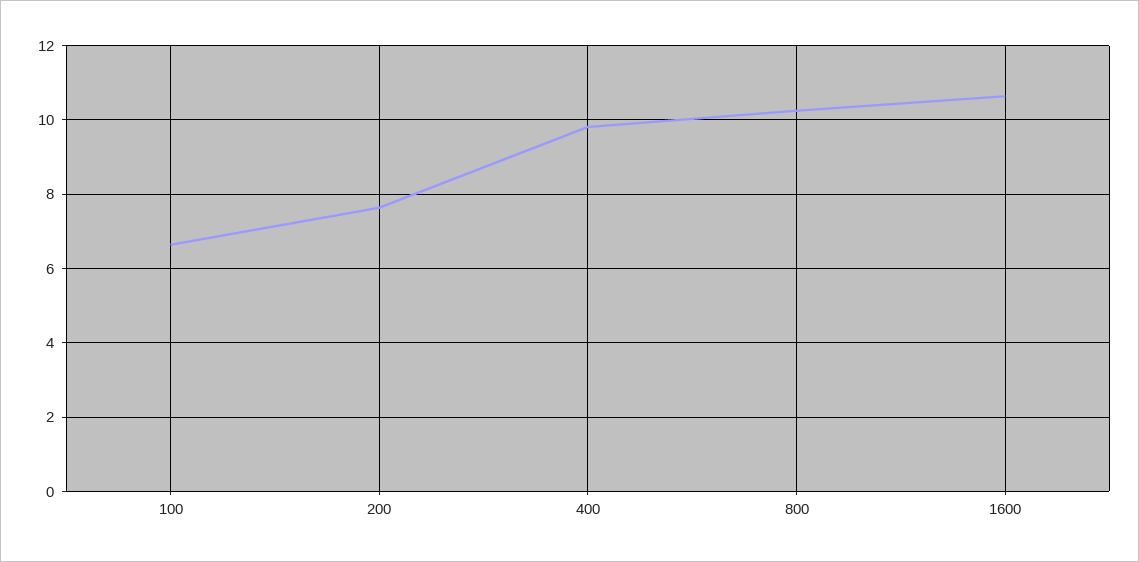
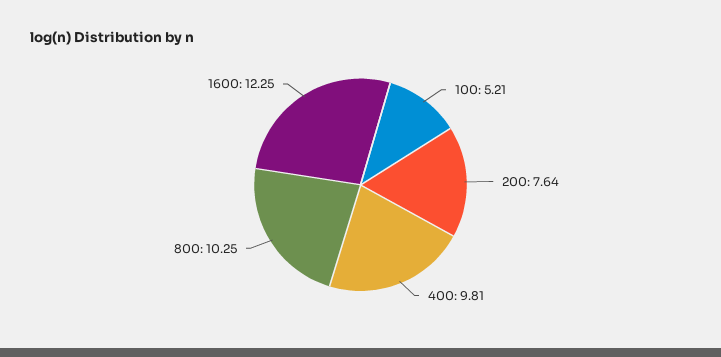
100: 6.6 -> 5.21
1600: 10.6 -> 12.25

